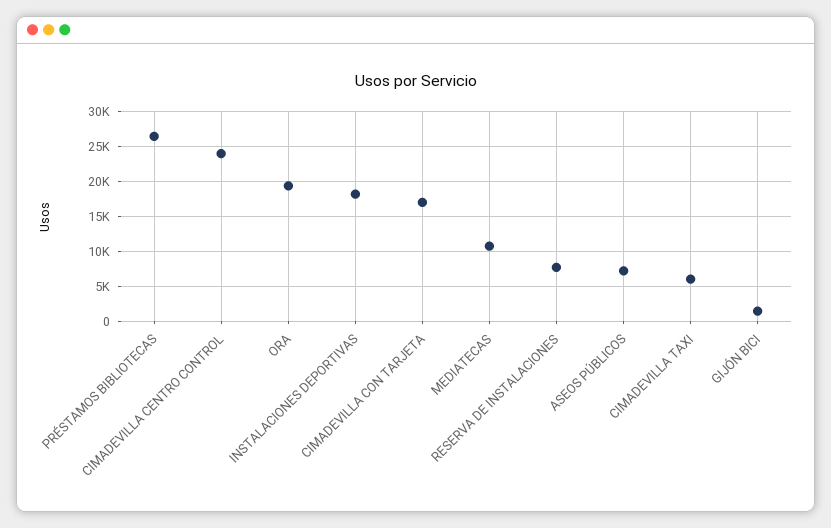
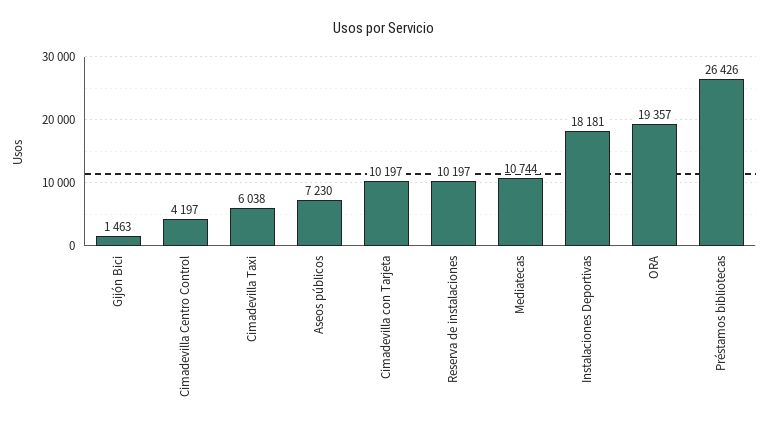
CIMADEVILLA CENTRO CONTROL: 24000 -> 4197
CIMADEVILLA CON TARJETA: 17000 -> 10197
RESERVA DE INSTALACIONES: 8000 -> 10197

